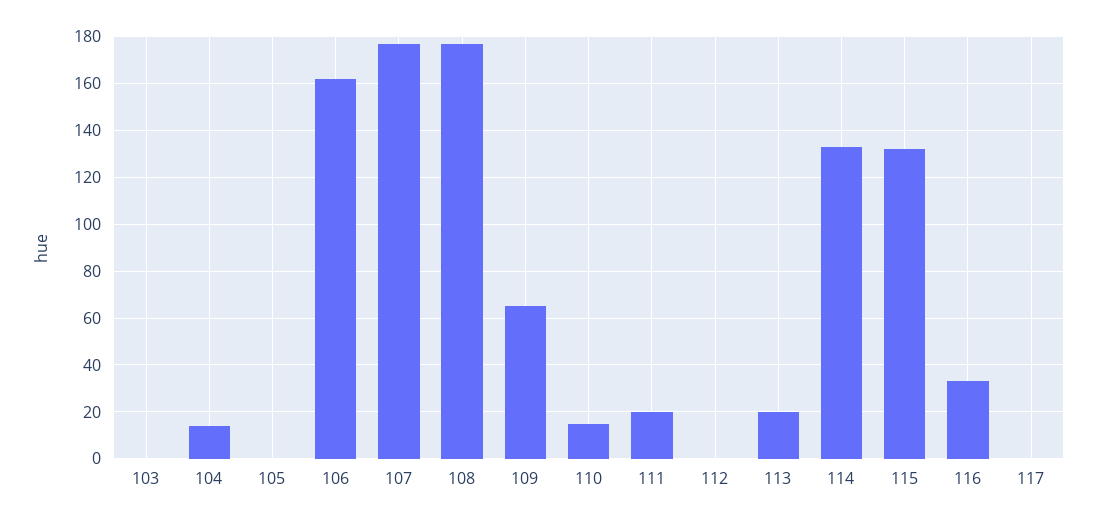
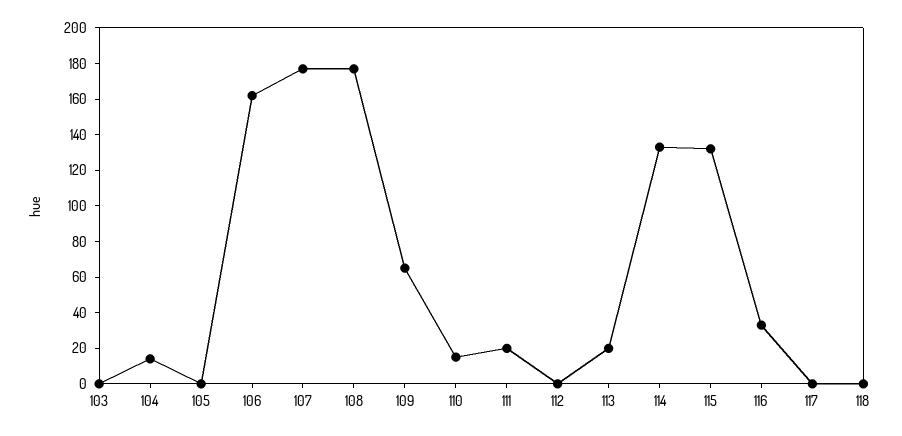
118: none -> 0

